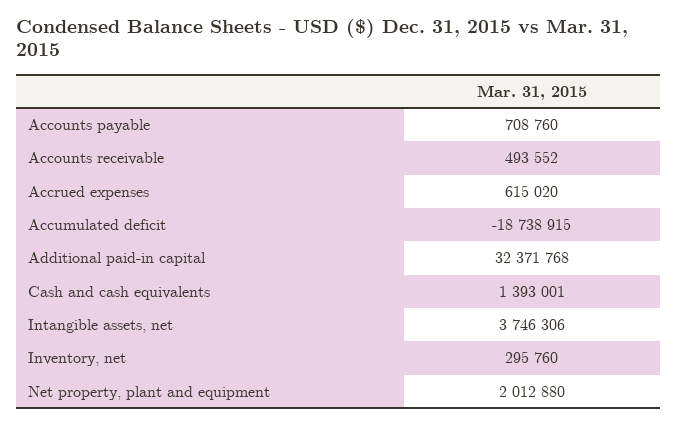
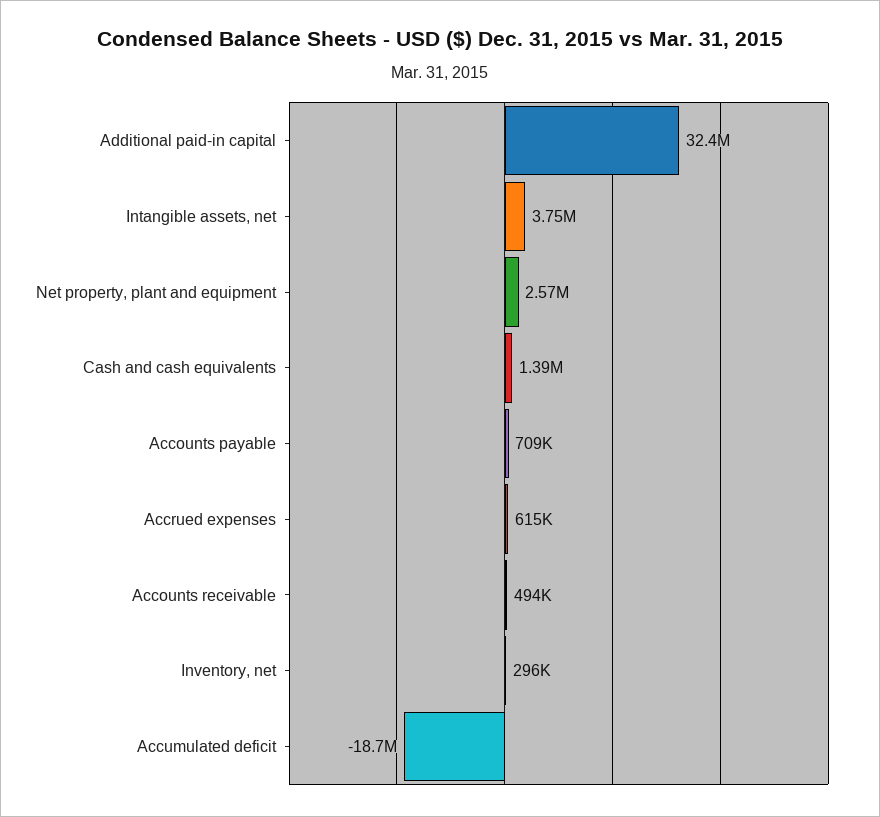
Net property, plant and equipment: 2012880 -> 2570000

